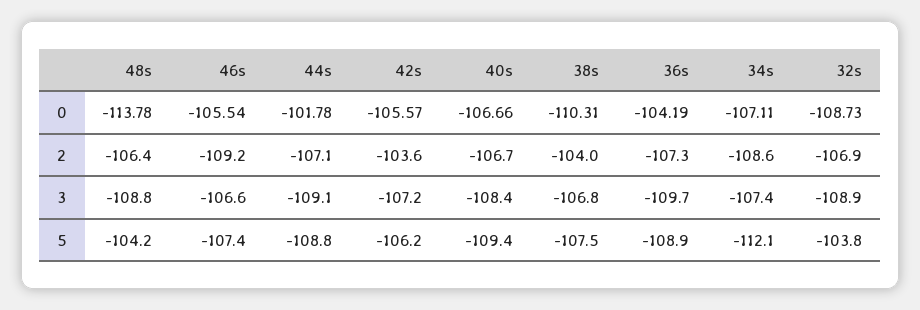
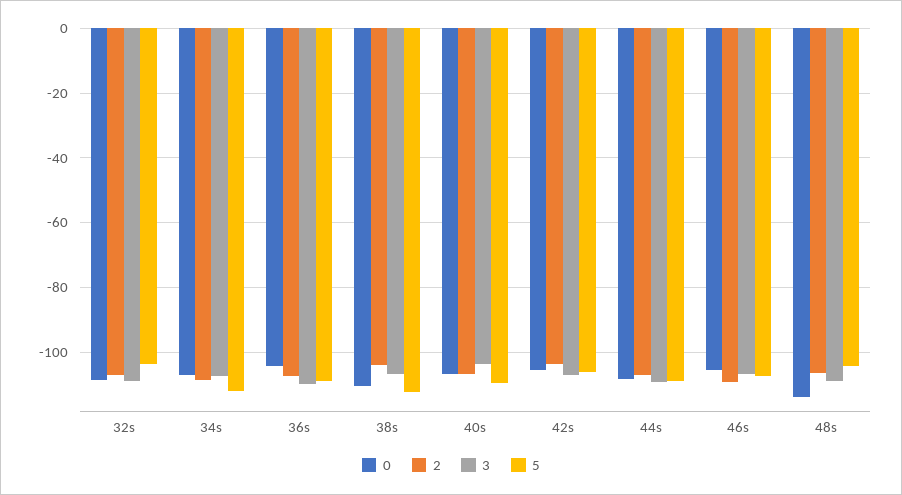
0, 44s: -101.78 -> -108
3, 40s: -108.4 -> -104
5, 38s: -107.5 -> -112

